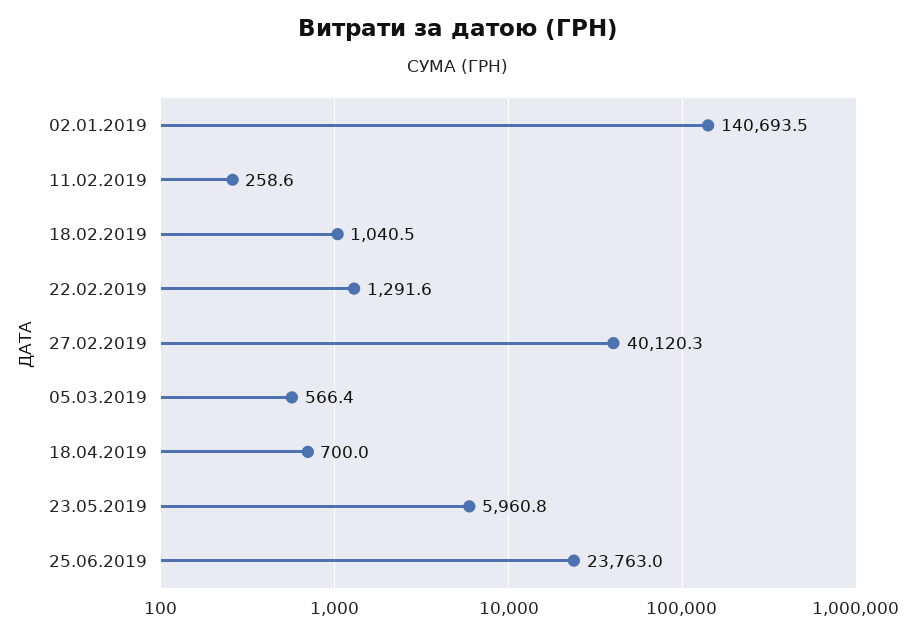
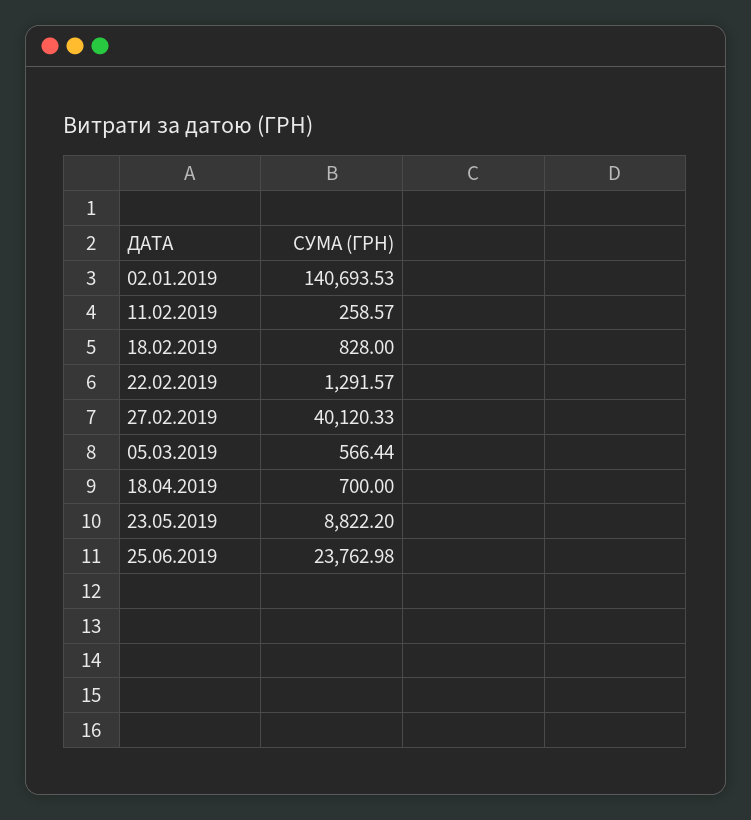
18.02.2019: 1040.5 -> 828
23.05.2019: 5960.8 -> 8822.2

